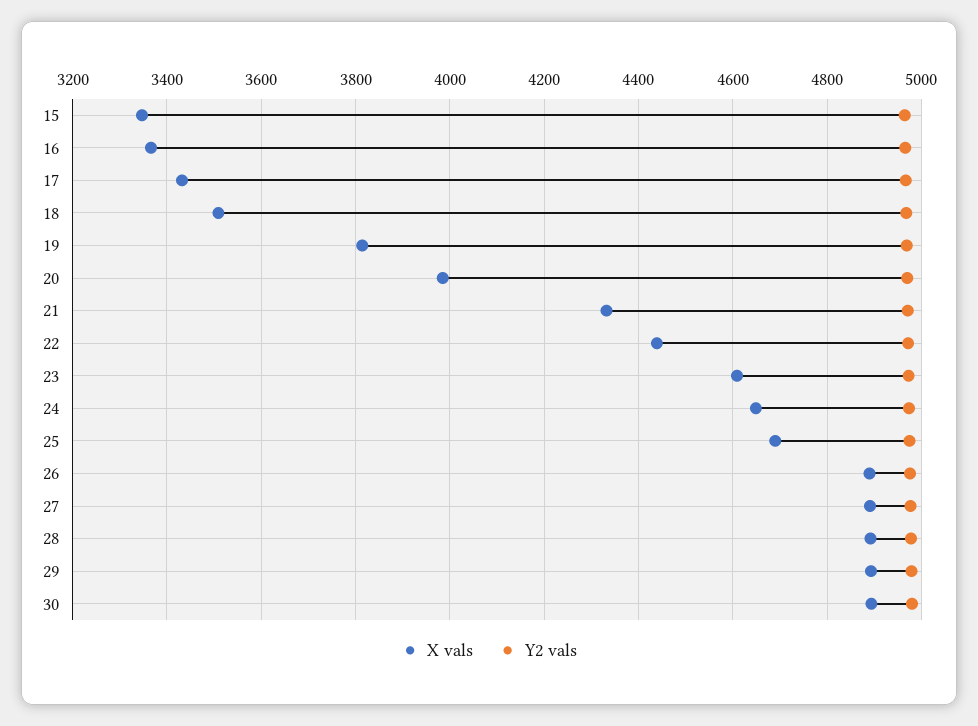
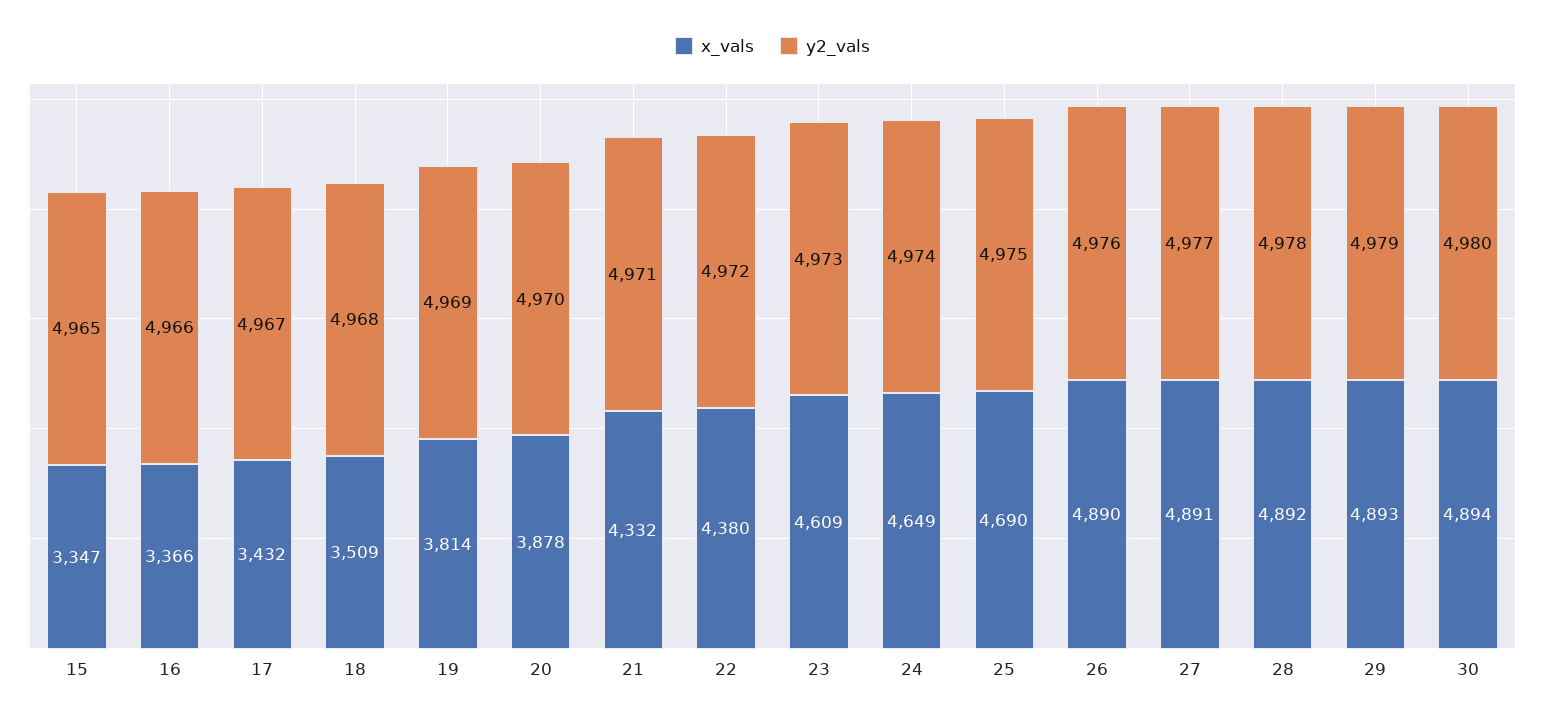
X vals, 20: 3980 -> 3878
X vals, 22: 4440 -> 4380

